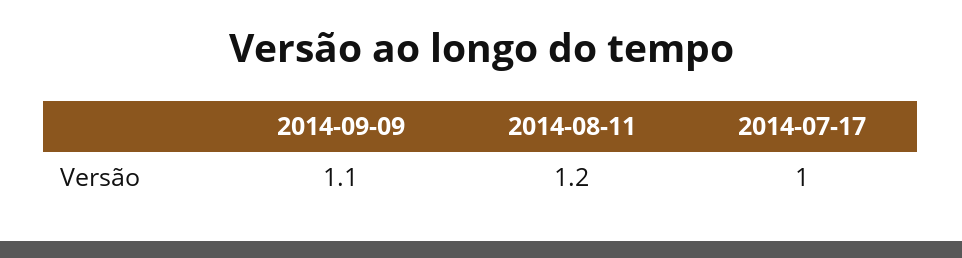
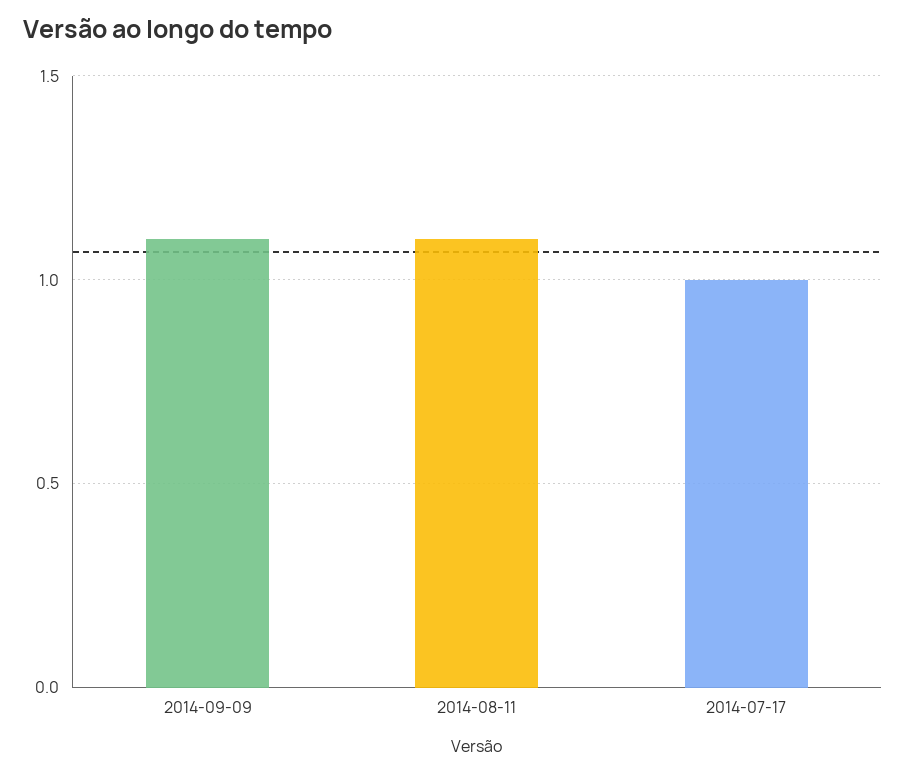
2014-08-11: 1.2 -> 1.1

